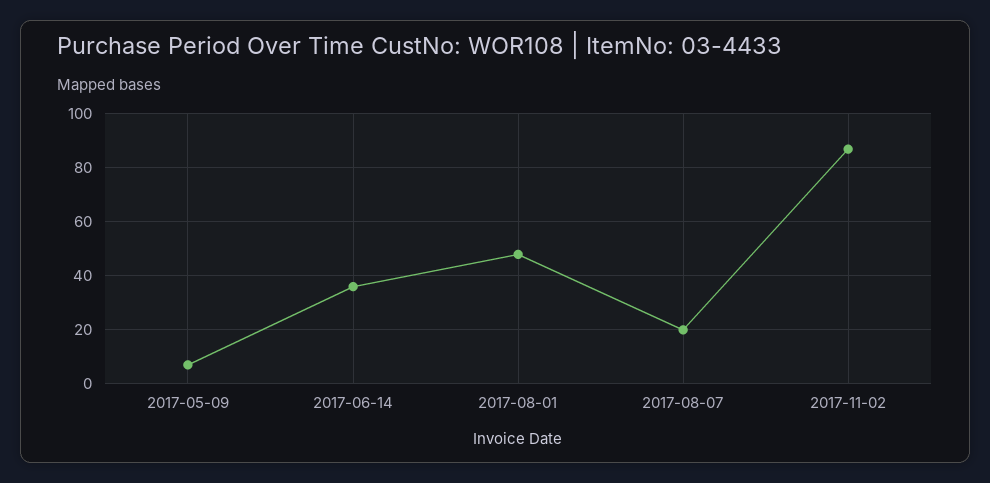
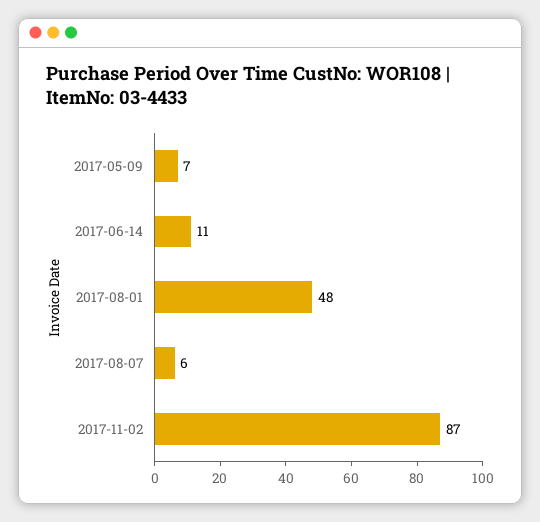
2017-06-14: 35 -> 11
2017-08-07: 20 -> 6

